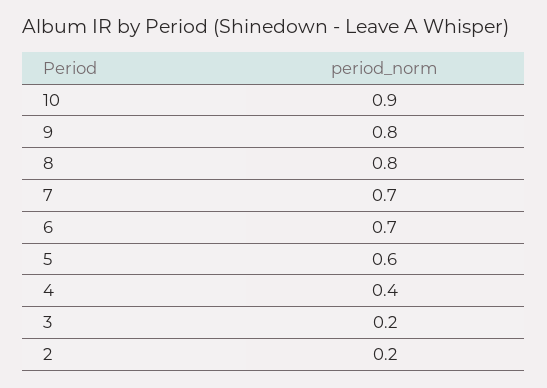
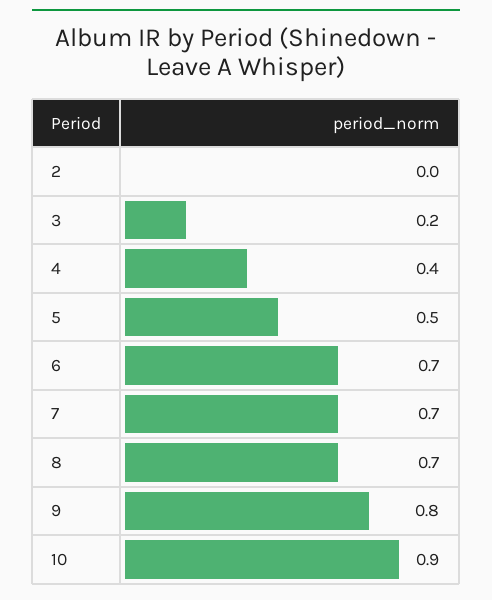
8: 0.8 -> 0.7
5: 0.6 -> 0.5
2: 0.2 -> 0

